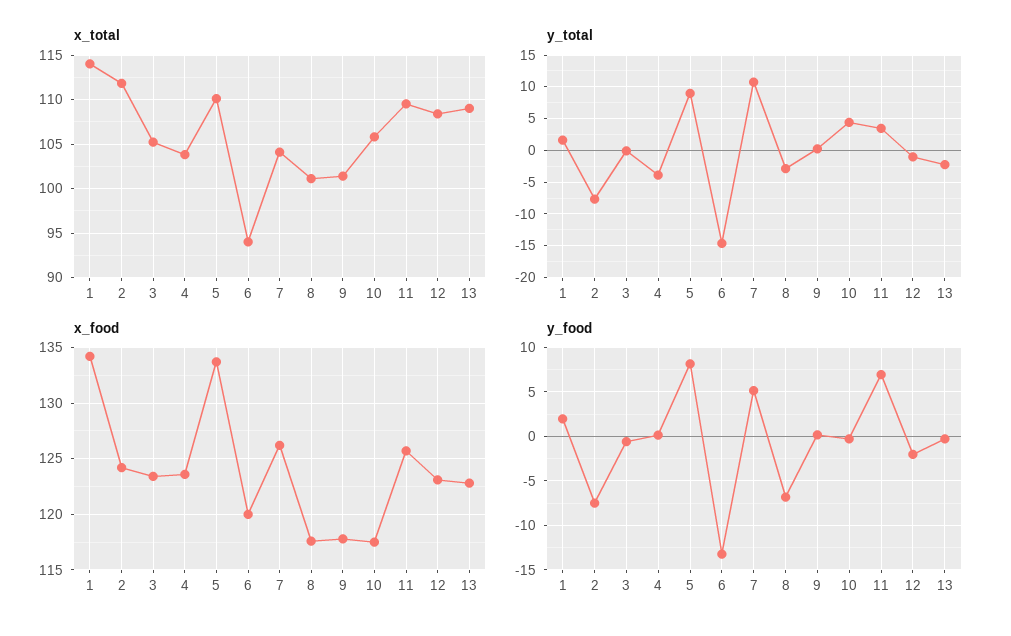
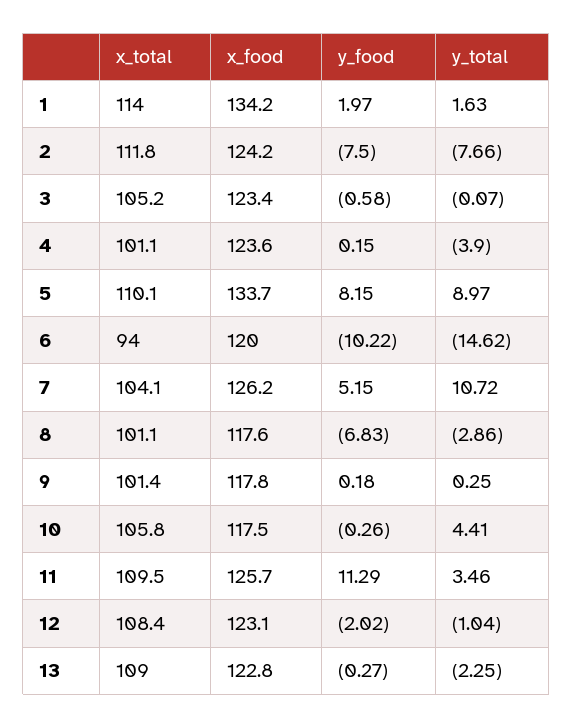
x_total, 4: 104 -> 101.1
y_food, 6: -13 -> -10.22
y_food, 11: 7 -> 11.29

